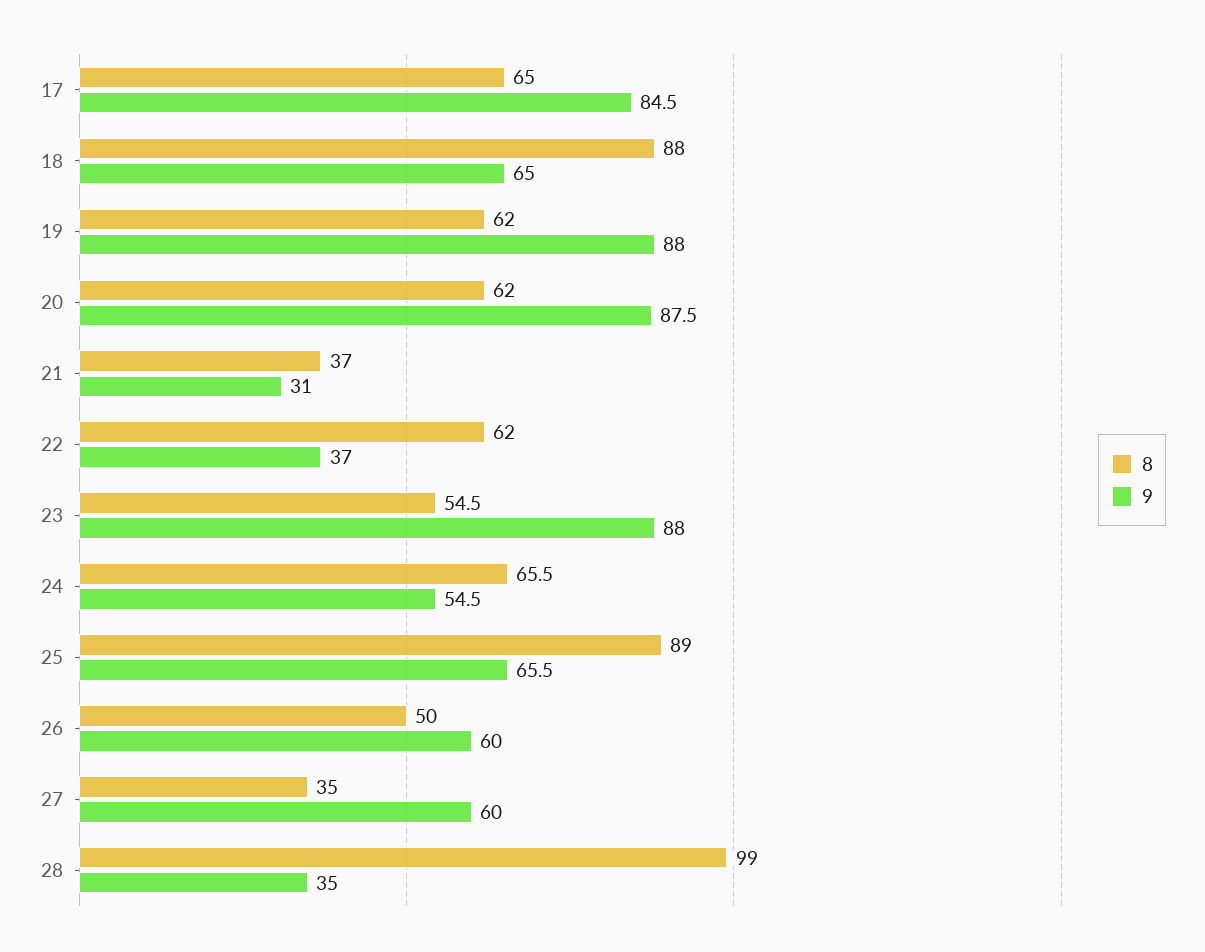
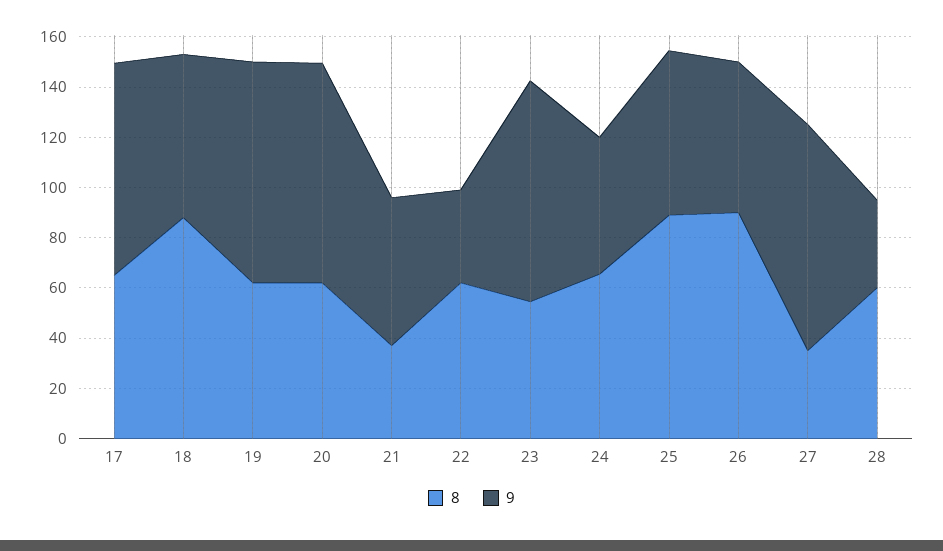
9, 21: 31 -> 60
8, 26: 50 -> 90
9, 27: 60 -> 90
8, 28: 99 -> 60

